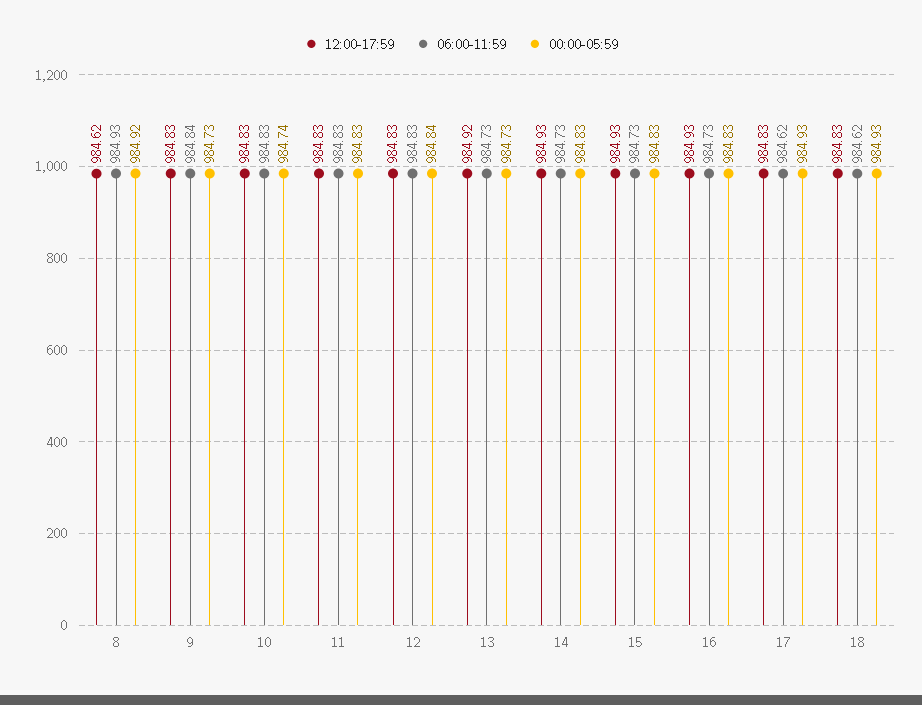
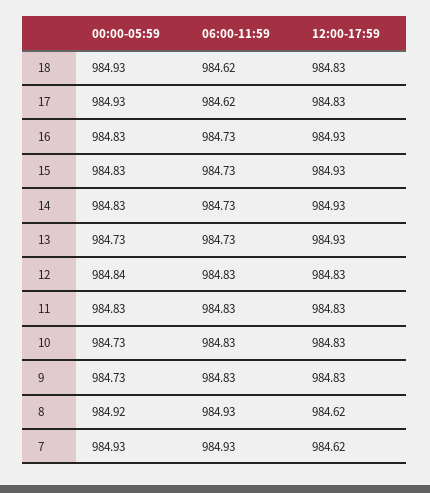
06:00-11:59, 9: 984.84 -> 984.83
00:00-05:59, 10: 984.74 -> 984.73
12:00-17:59, 13: 984.92 -> 984.93
00:00-05:59, 7: none -> 984.93
06:00-11:59, 7: none -> 984.93
12:00-17:59, 7: none -> 984.62

